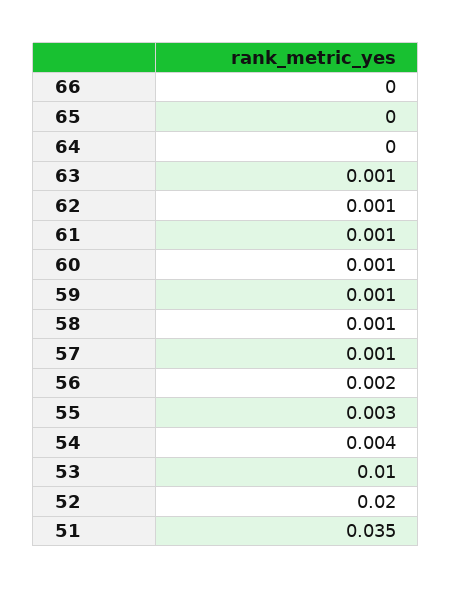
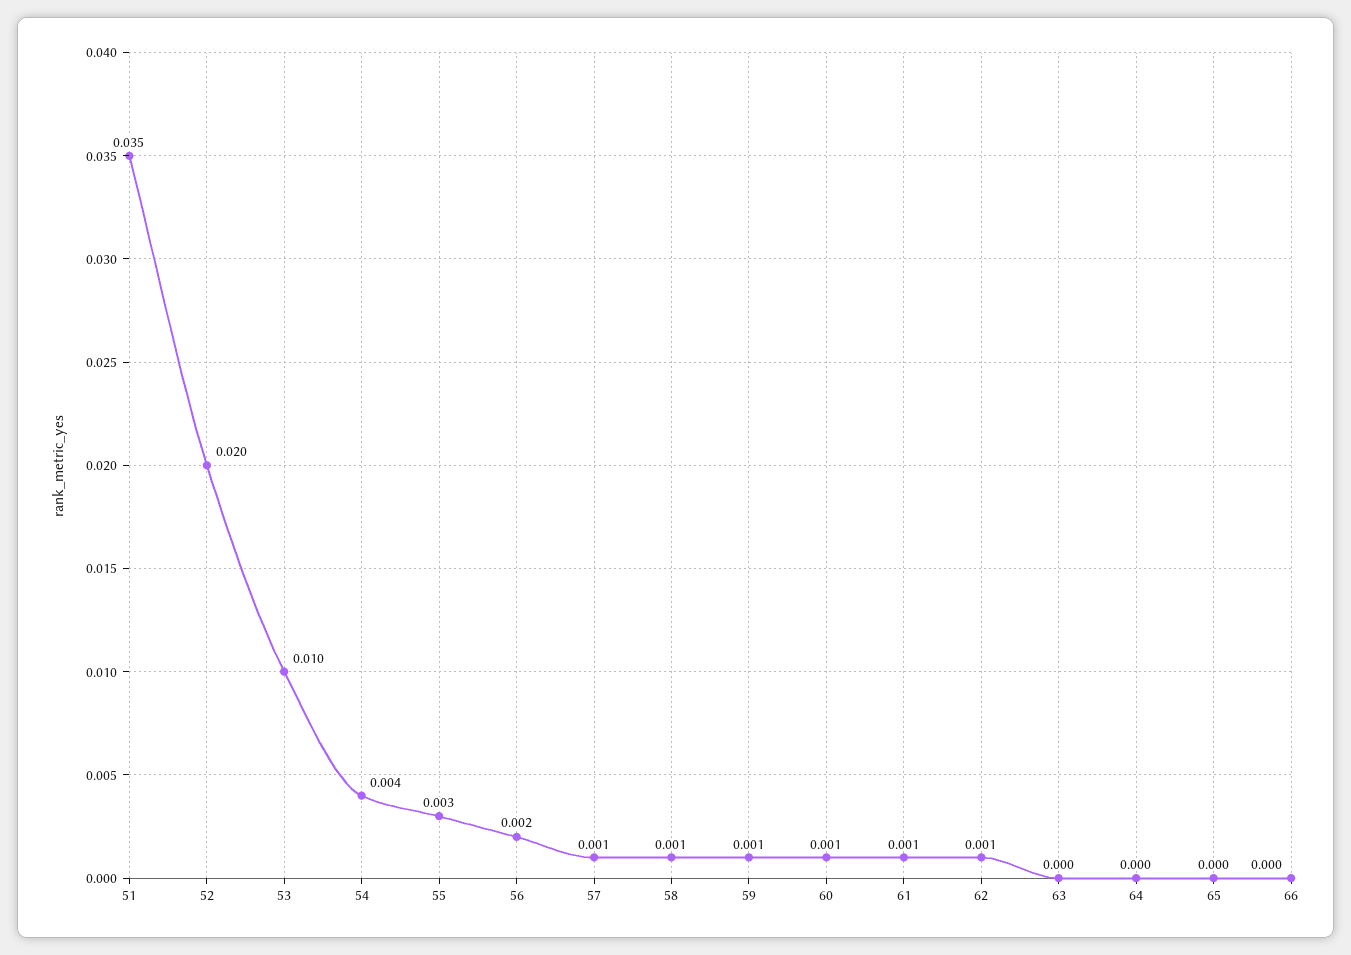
63: 0.001 -> 0

